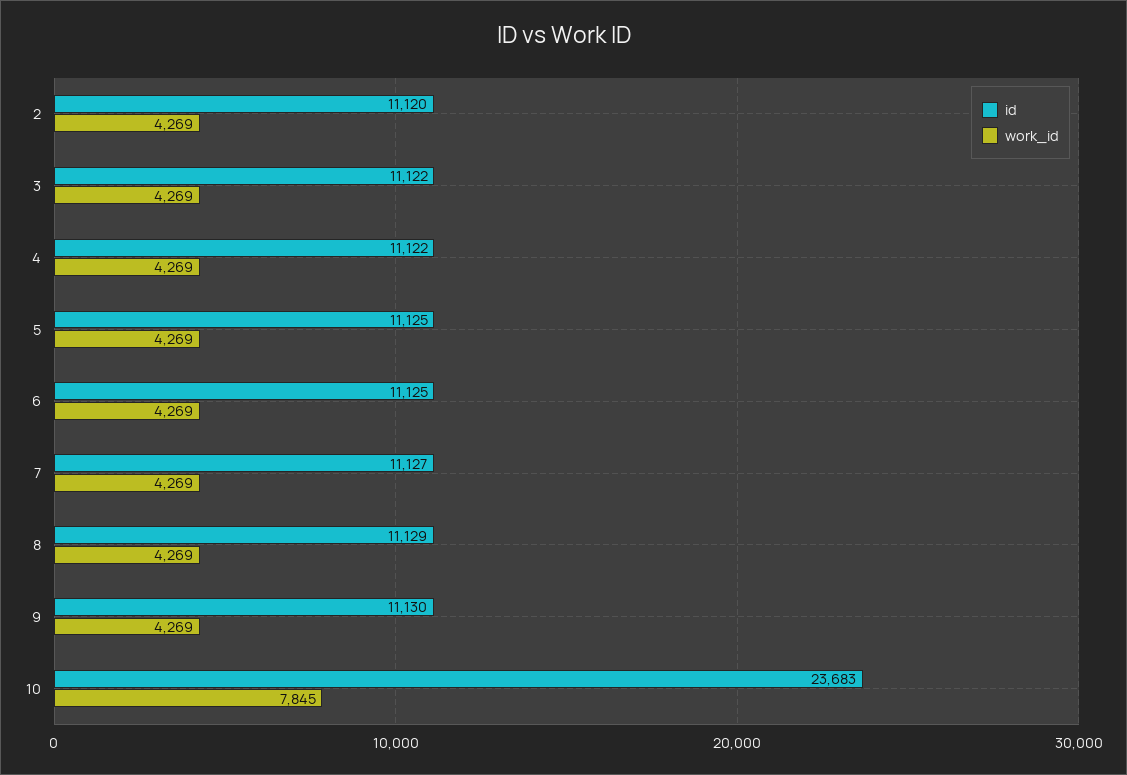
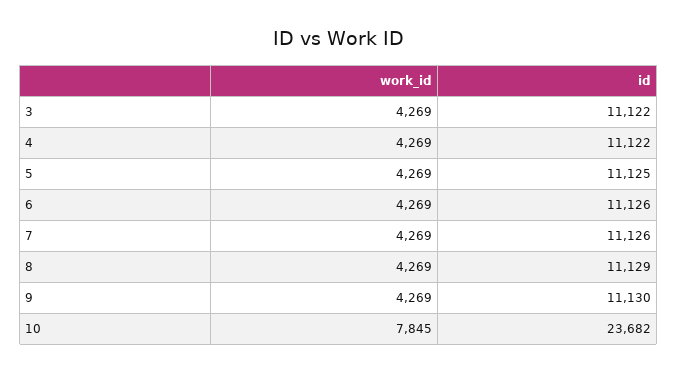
id, 2: 11120 -> none
work_id, 2: 4269 -> none
id, 6: 11125 -> 11126
id, 7: 11127 -> 11126
id, 10: 23683 -> 23682

